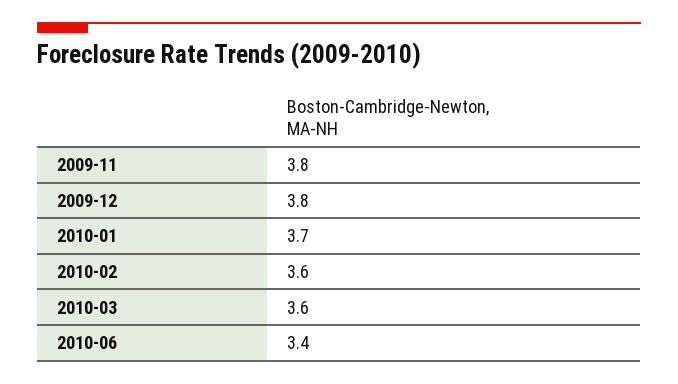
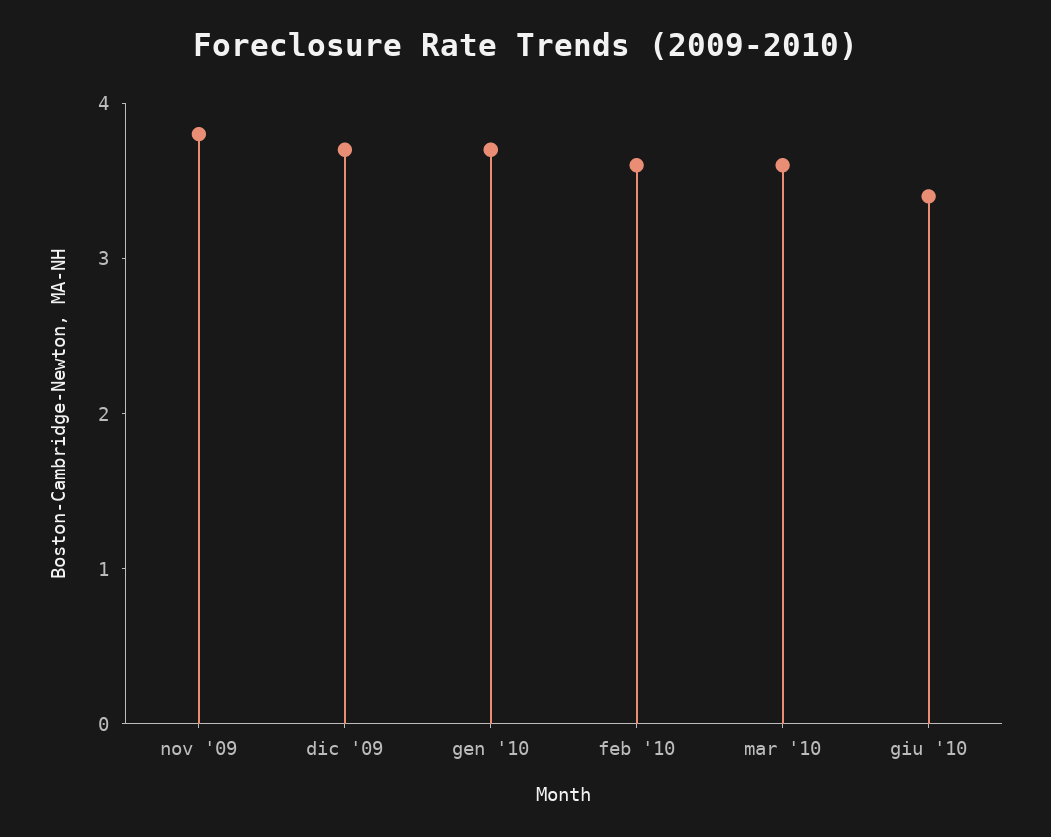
2009-12: 3.8 -> 3.7

